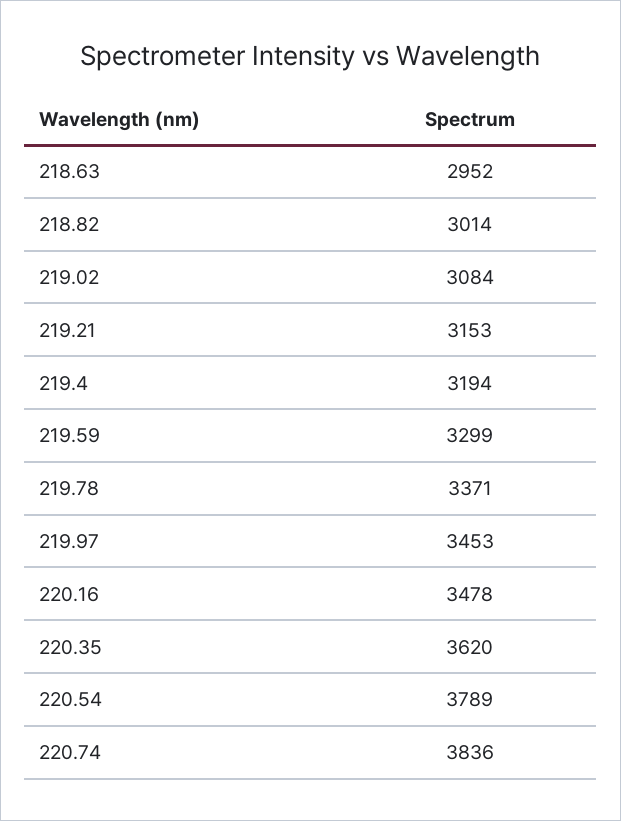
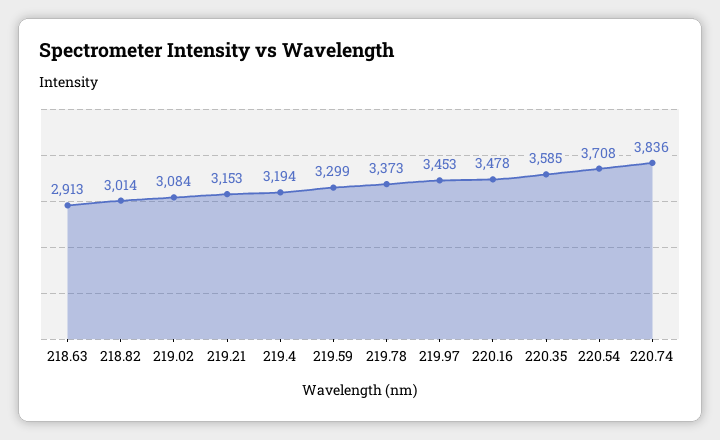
218.63: 2952 -> 2913
219.78: 3371 -> 3373
220.35: 3620 -> 3585
220.54: 3789 -> 3708

